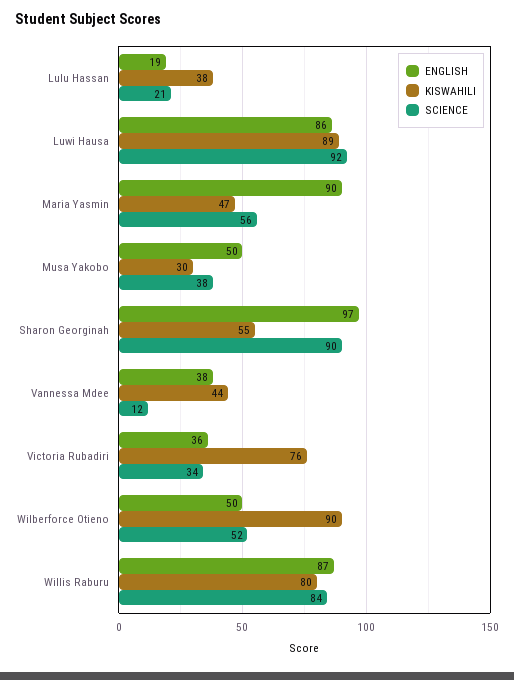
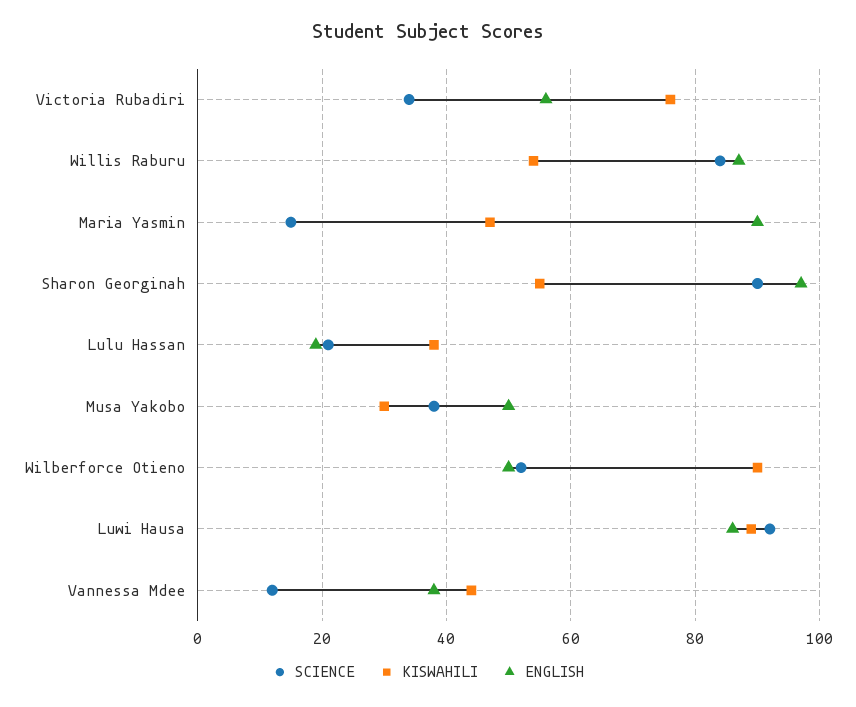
SCIENCE, Maria Yasmin: 56 -> 15
ENGLISH, Victoria Rubadiri: 36 -> 55
KISWAHILI, Willis Raburu: 80 -> 55

